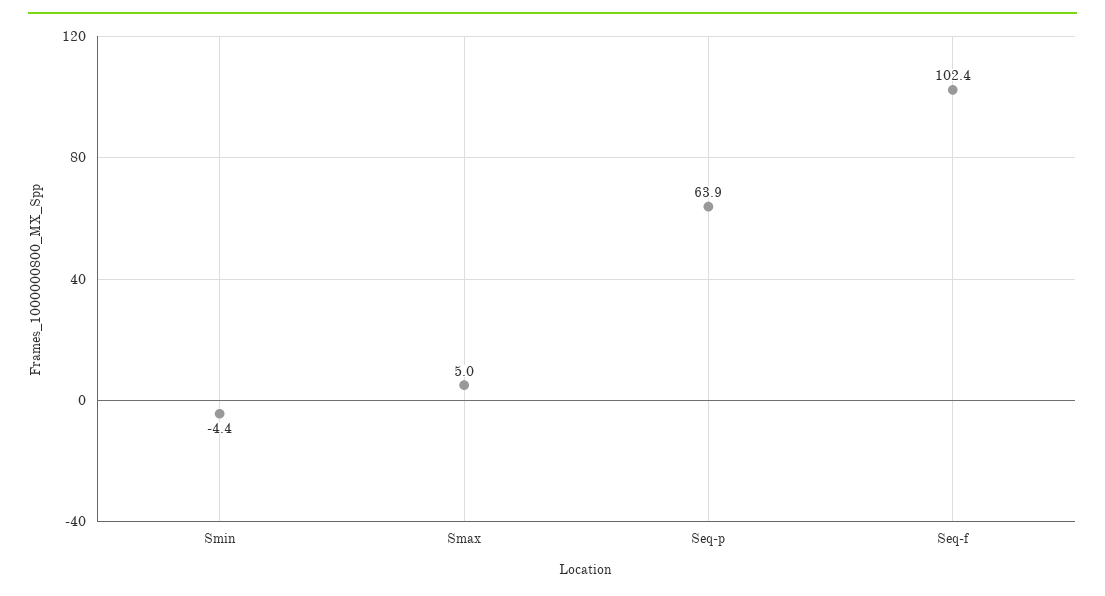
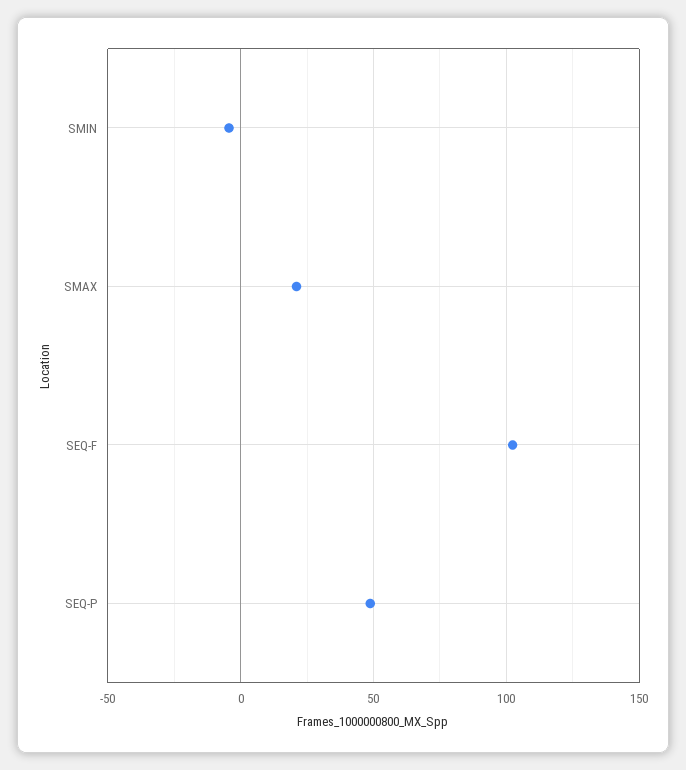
Smax: 5 -> 20
Seq-p: 63.9 -> 50

